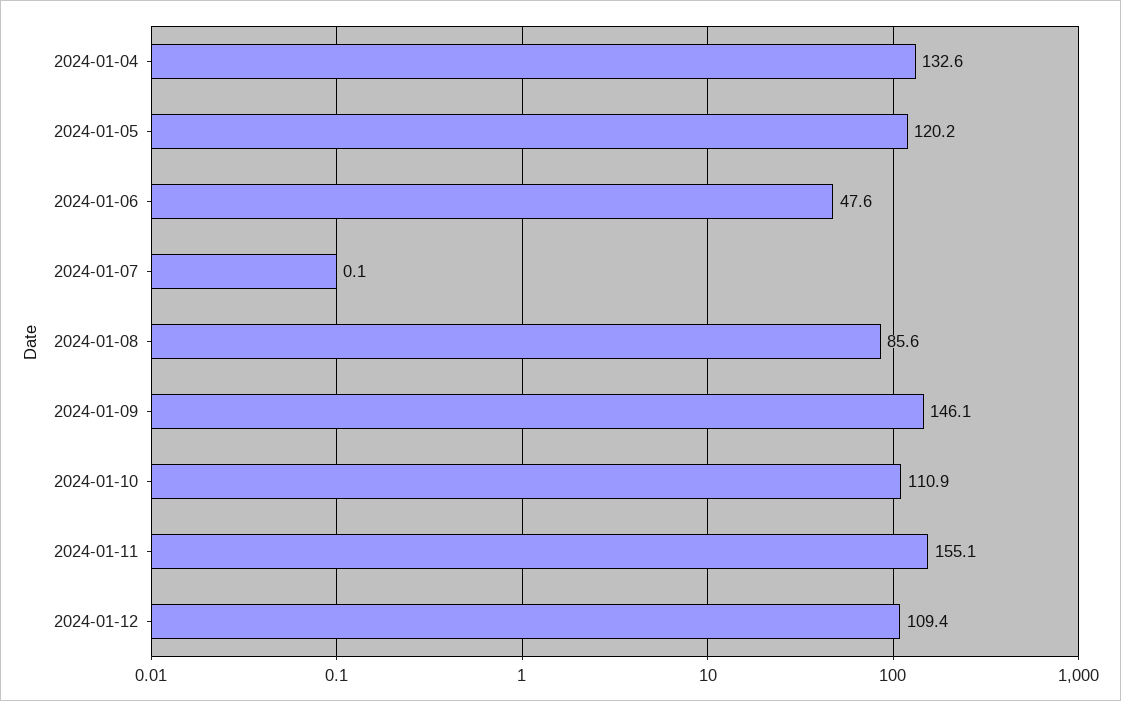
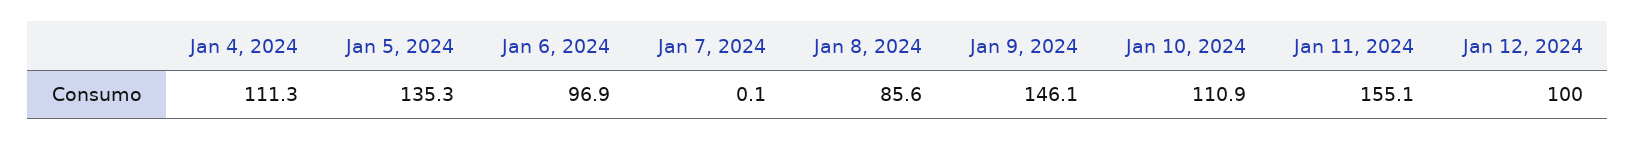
2024-01-04: 132.6 -> 111.3
2024-01-05: 120.2 -> 135.3
2024-01-06: 47.6 -> 96.9
2024-01-12: 109.4 -> 100

